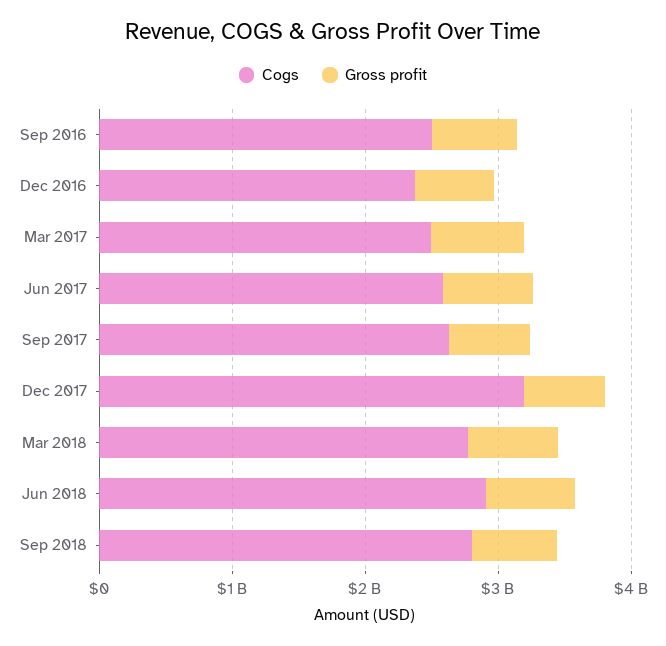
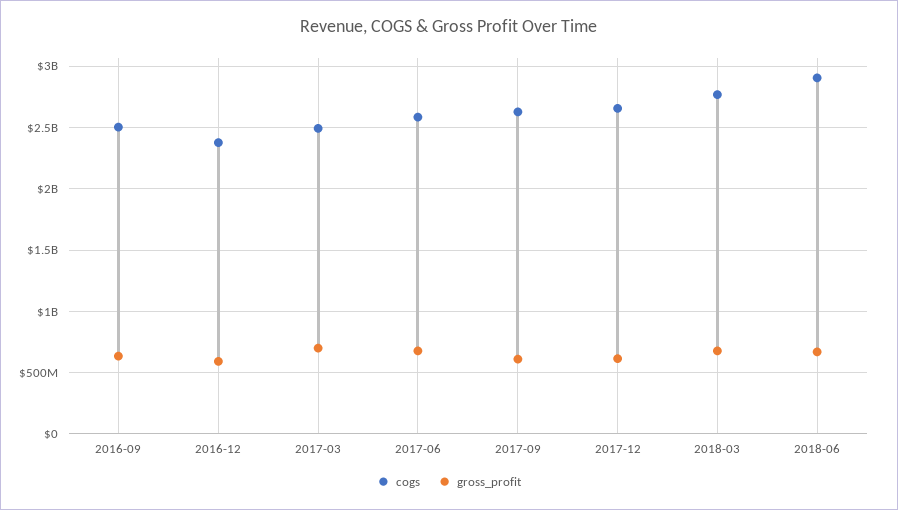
Cogs, Dec 2017: 3200000000 -> 2650000000
Cogs, Sep 2018: 2800000000 -> none
Gross profit, Sep 2018: 600000000 -> none

